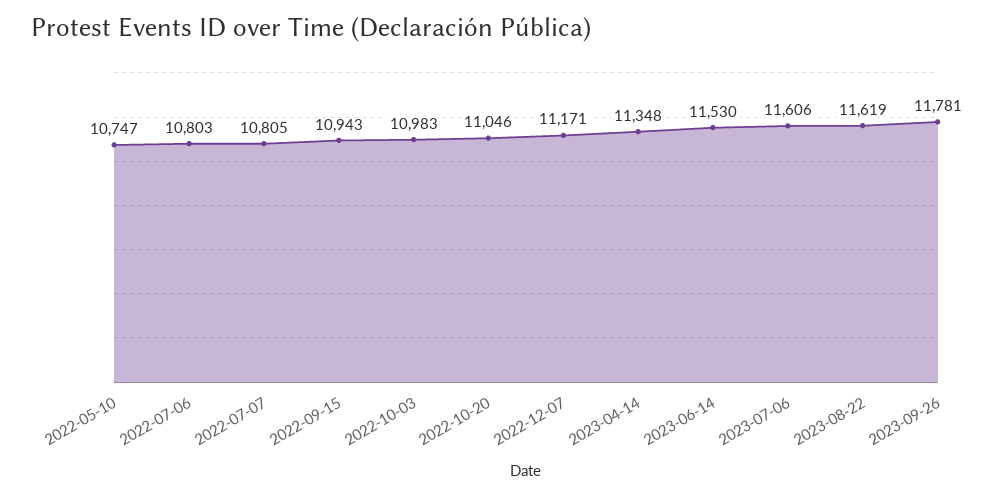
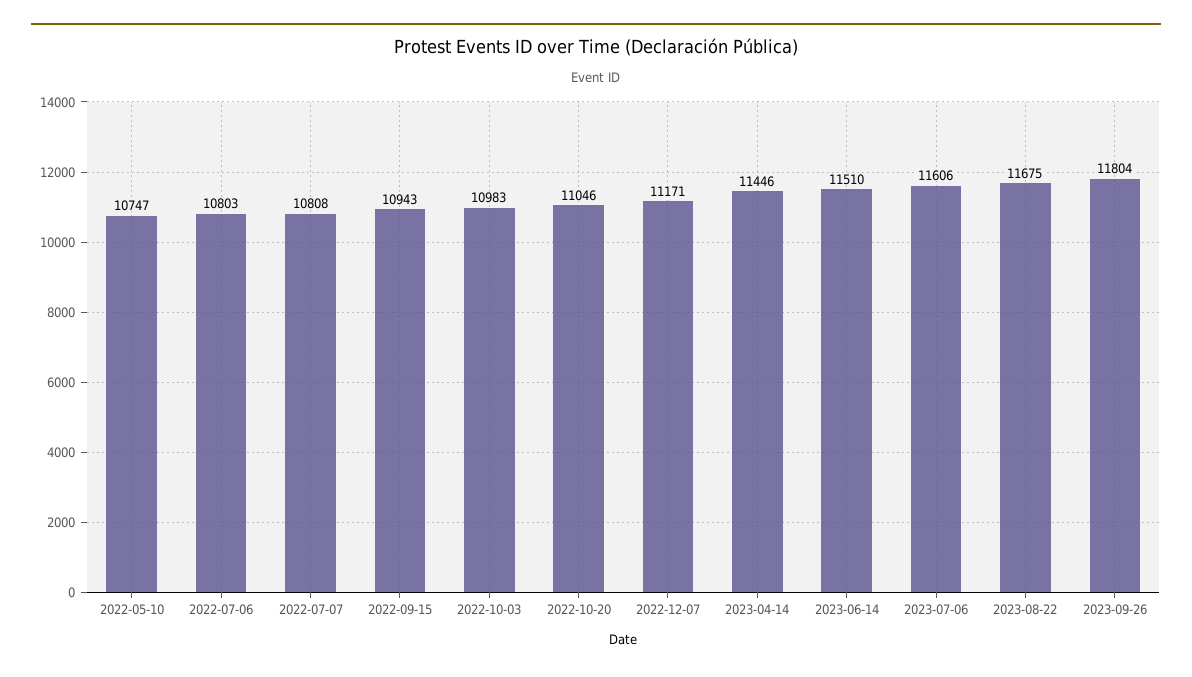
2022-07-07: 10805 -> 10808
2023-04-14: 11348 -> 11446
2023-06-14: 11530 -> 11510
2023-08-22: 11619 -> 11675
2023-09-26: 11781 -> 11804

